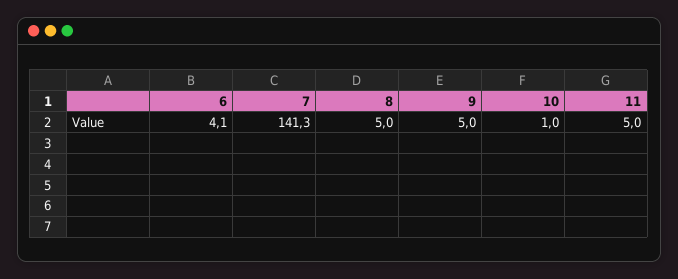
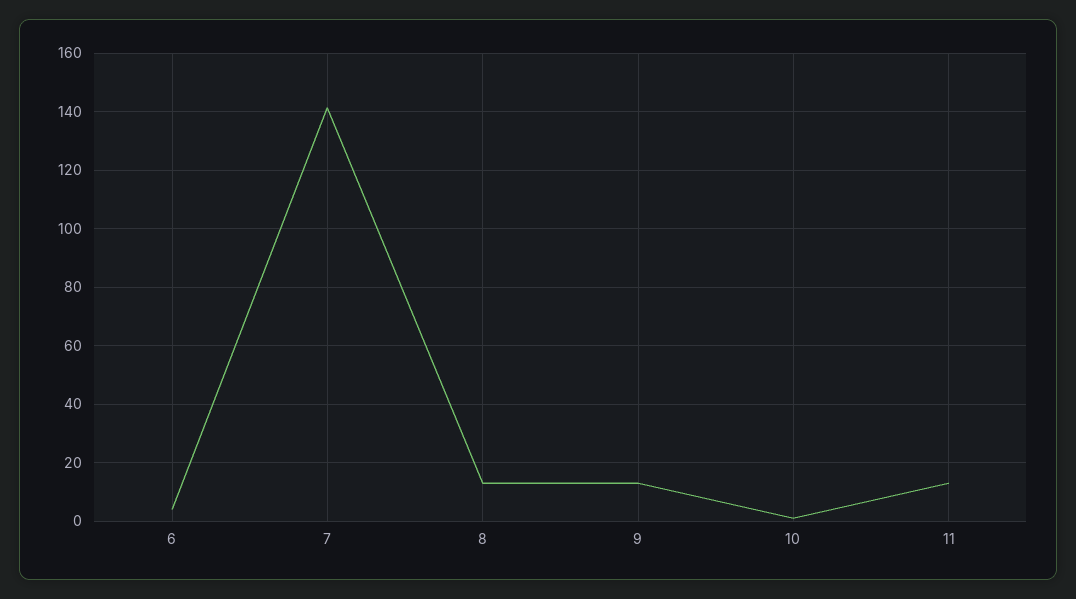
8: 5 -> 12.5
9: 5 -> 12.5
11: 5 -> 12.5

